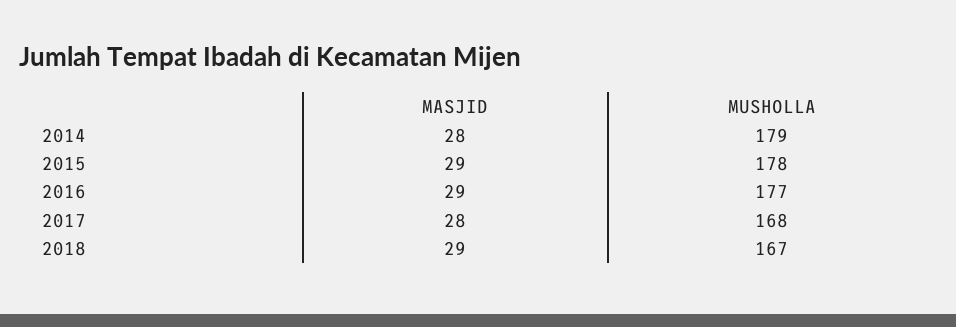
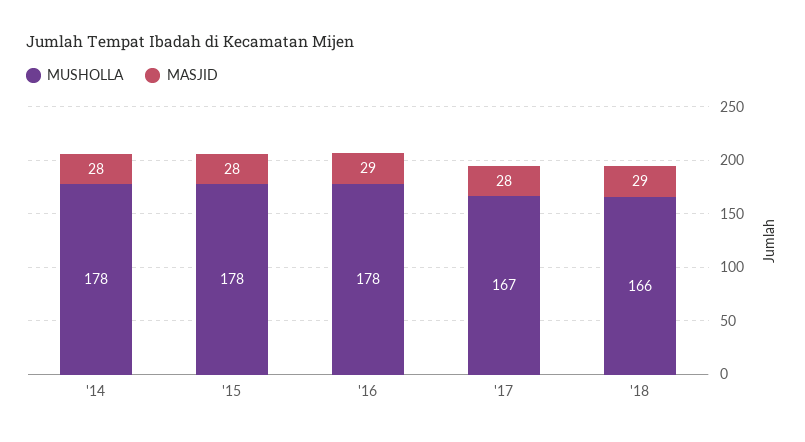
MUSHOLLA, 2014: 179 -> 178
MASJID, 2015: 29 -> 28
MUSHOLLA, 2016: 177 -> 178
MUSHOLLA, 2017: 168 -> 167
MUSHOLLA, 2018: 167 -> 166

